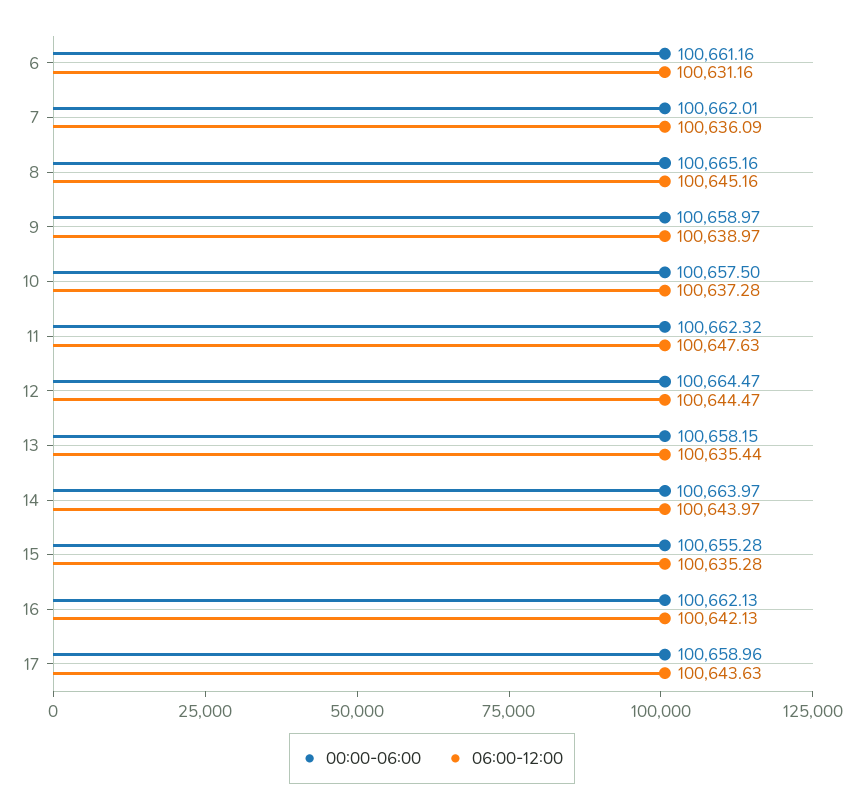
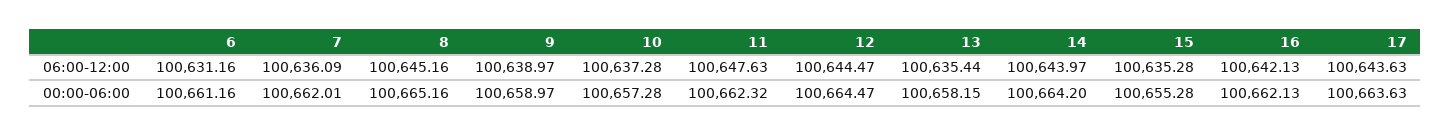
00:00-06:00, 10: 100657.5 -> 100657.28
00:00-06:00, 14: 100663.97 -> 100664.2
00:00-06:00, 17: 100658.96 -> 100663.63

